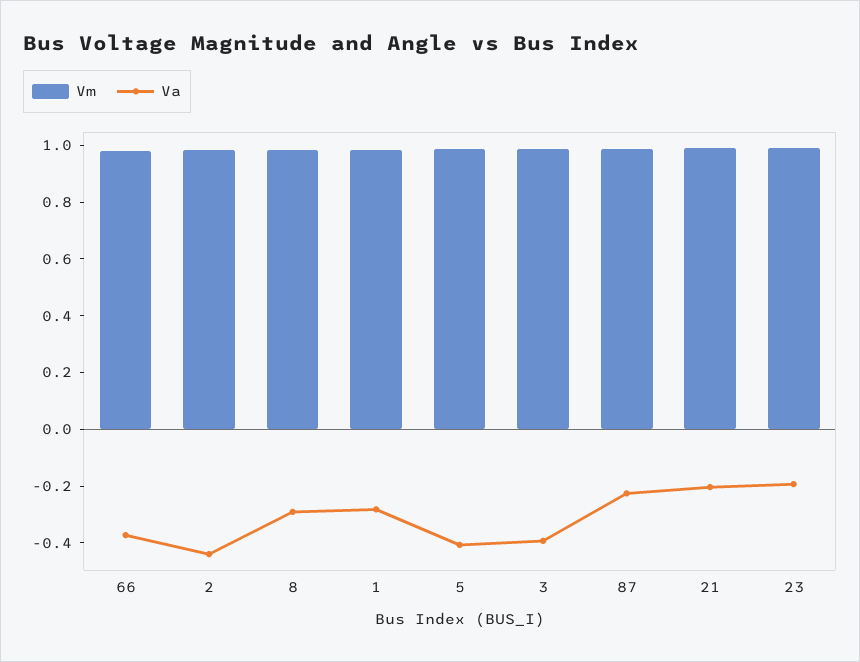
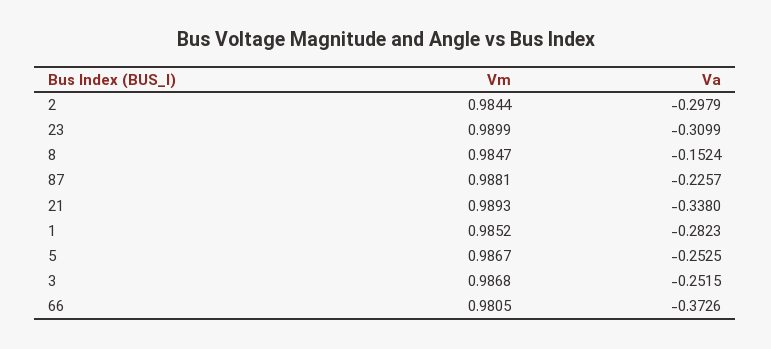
Va, 2: -0.45 -> -0.2979
Va, 8: -0.3 -> -0.1524
Va, 5: -0.4 -> -0.2525
Va, 3: -0.4 -> -0.2515
Va, 21: -0.2 -> -0.338
Va, 23: -0.2 -> -0.3099

